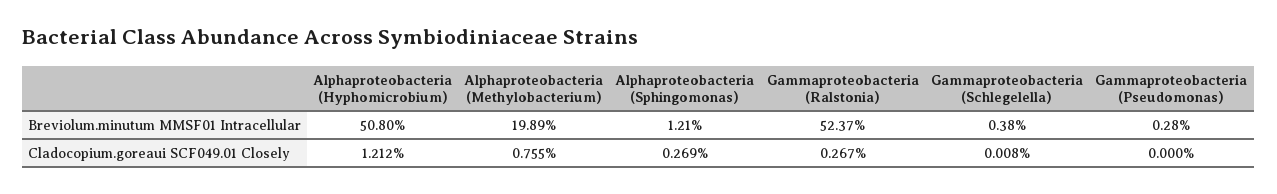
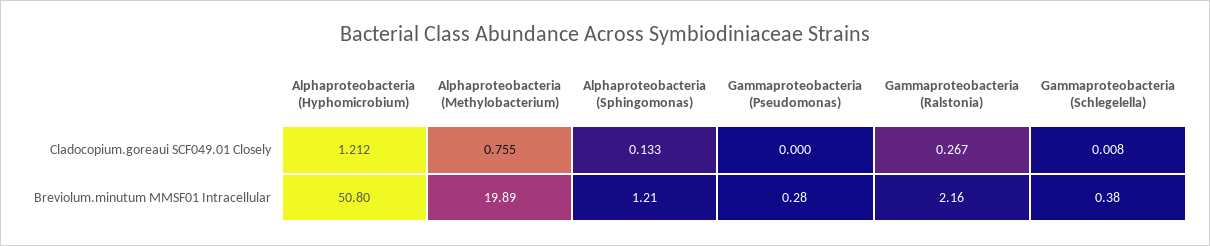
Gammaproteobacteria (Ralstonia), Breviolum.minutum MMSF01 Intracellular: 52.37 -> 2.16
Alphaproteobacteria (Sphingomonas), Cladocopium.goreaui SCF049.01 Closely: 0.269 -> 0.133

